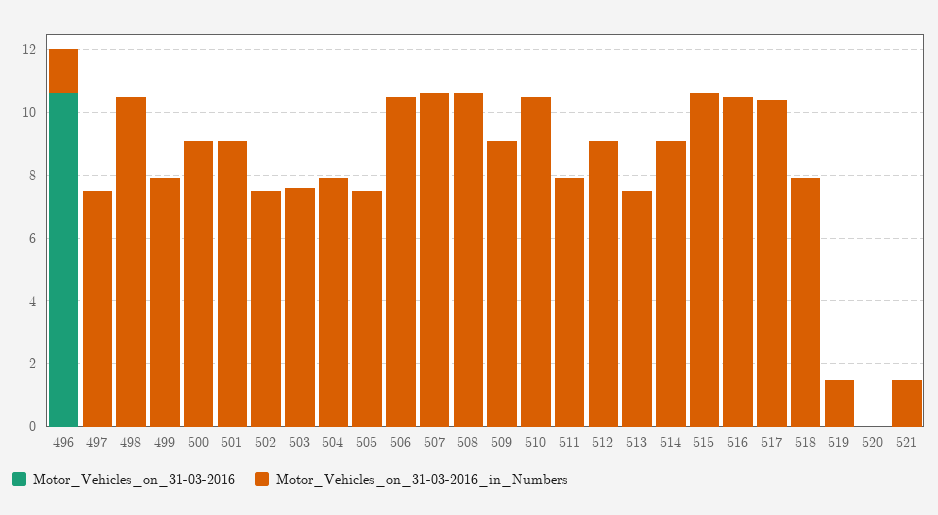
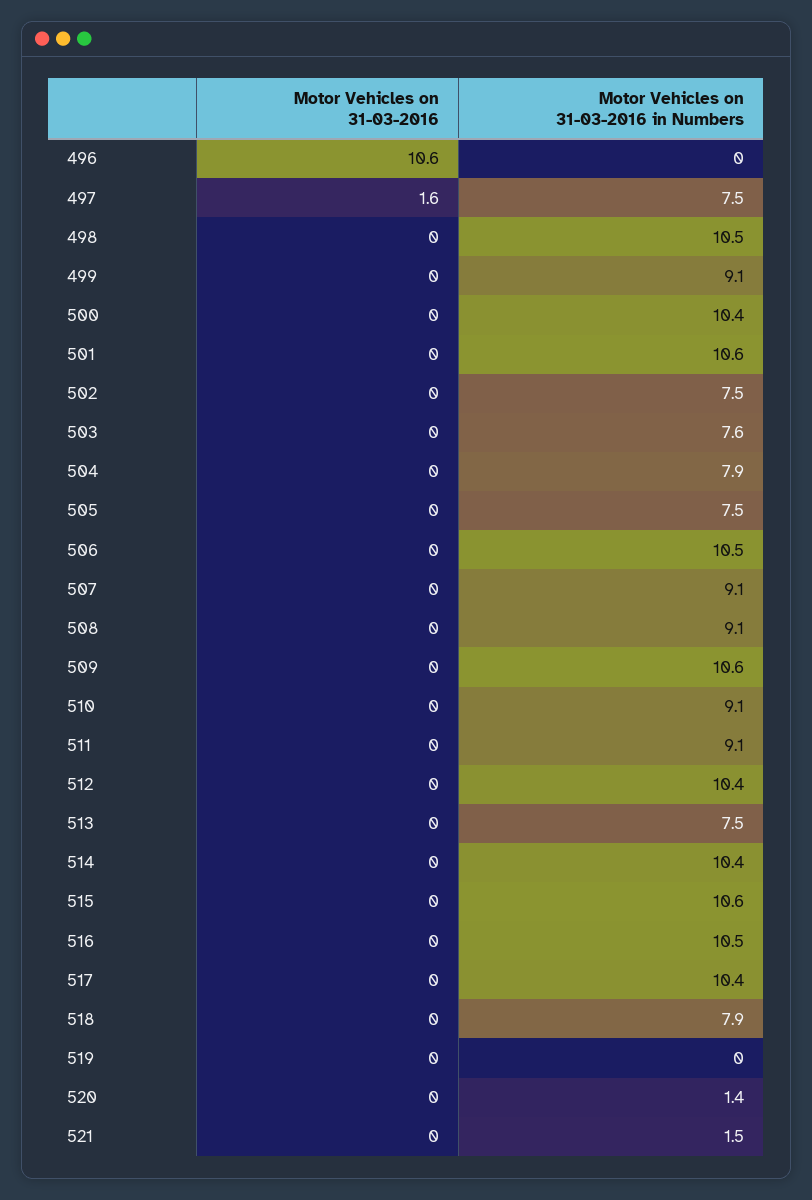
Motor_Vehicles_on_31-03-2016_in_Numbers, 496: 1.5 -> 0
Motor_Vehicles_on_31-03-2016, 497: 0 -> 1.6
Motor_Vehicles_on_31-03-2016_in_Numbers, 499: 8 -> 9.1
Motor_Vehicles_on_31-03-2016_in_Numbers, 500: 9 -> 10.4
Motor_Vehicles_on_31-03-2016_in_Numbers, 501: 9 -> 10.6
Motor_Vehicles_on_31-03-2016_in_Numbers, 507: 10.5 -> 9.1
Motor_Vehicles_on_31-03-2016_in_Numbers, 508: 10.5 -> 9.1
Motor_Vehicles_on_31-03-2016_in_Numbers, 509: 9 -> 10.6
Motor_Vehicles_on_31-03-2016_in_Numbers, 510: 10.5 -> 9.1
Motor_Vehicles_on_31-03-2016_in_Numbers, 511: 8 -> 9.1
Motor_Vehicles_on_31-03-2016_in_Numbers, 512: 9 -> 10.4
Motor_Vehicles_on_31-03-2016_in_Numbers, 514: 9 -> 10.4
Motor_Vehicles_on_31-03-2016_in_Numbers, 519: 1.5 -> 0
Motor_Vehicles_on_31-03-2016_in_Numbers, 520: 0 -> 1.4

